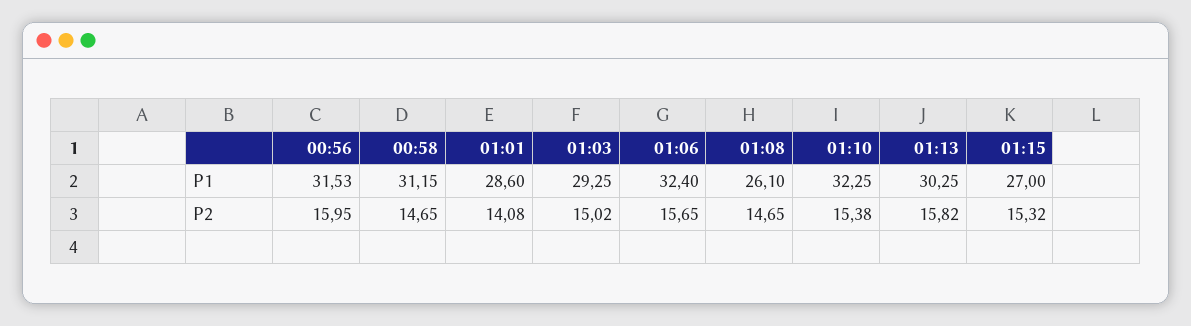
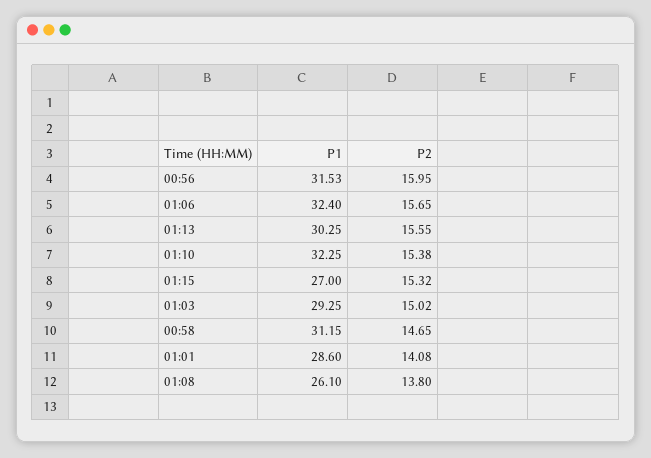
01:08, P2: 14.65 -> 13.8
01:13, P2: 15.82 -> 15.55

